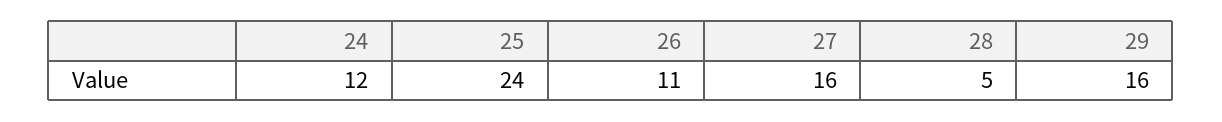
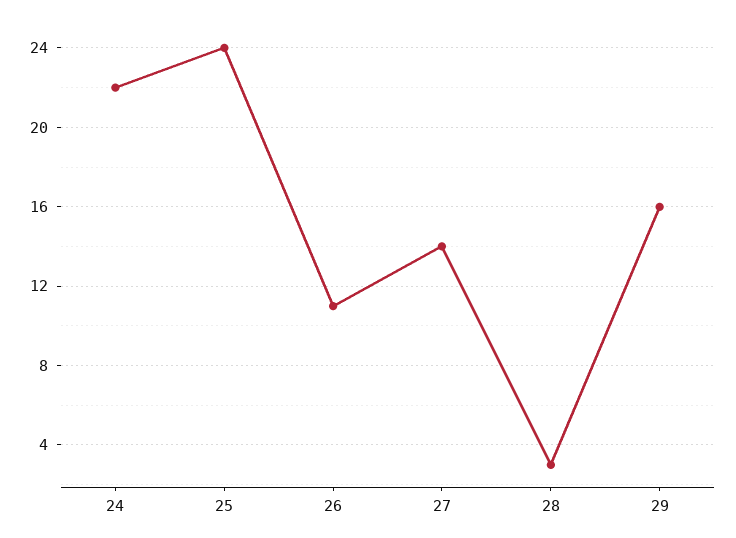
24: 12 -> 22
27: 16 -> 14
28: 5 -> 3

